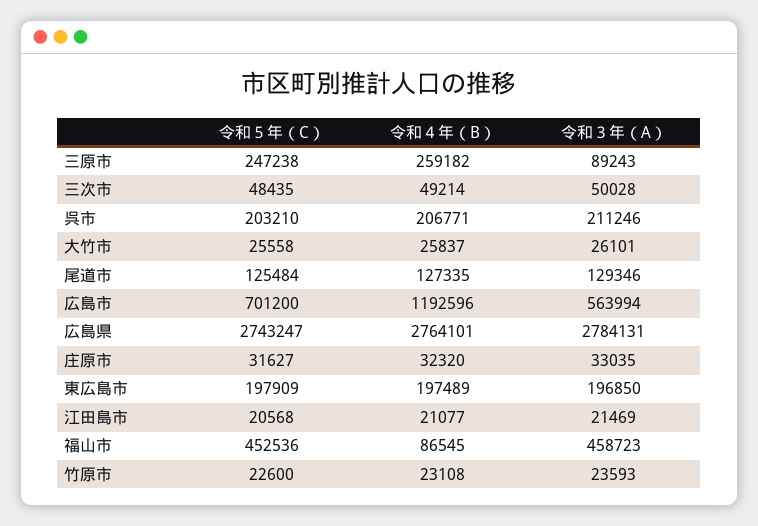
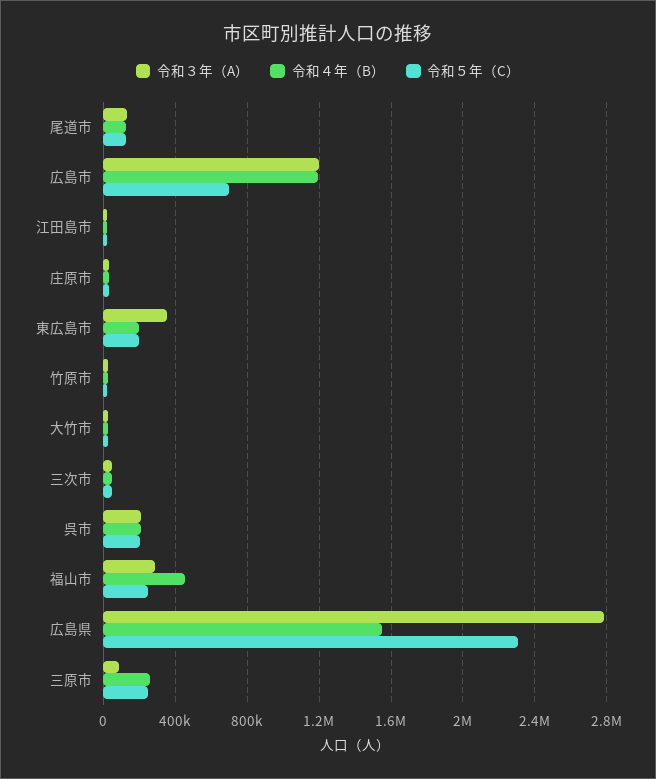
令和３年（A）, 広島市: 563994 -> 1200000
令和５年（C）, 広島県: 2743247 -> 2300000
令和４年（B）, 広島県: 2764101 -> 1550000
令和３年（A）, 東広島市: 196850 -> 350000
令和５年（C）, 福山市: 452536 -> 250000
令和４年（B）, 福山市: 86545 -> 450000
令和３年（A）, 福山市: 458723 -> 300000

